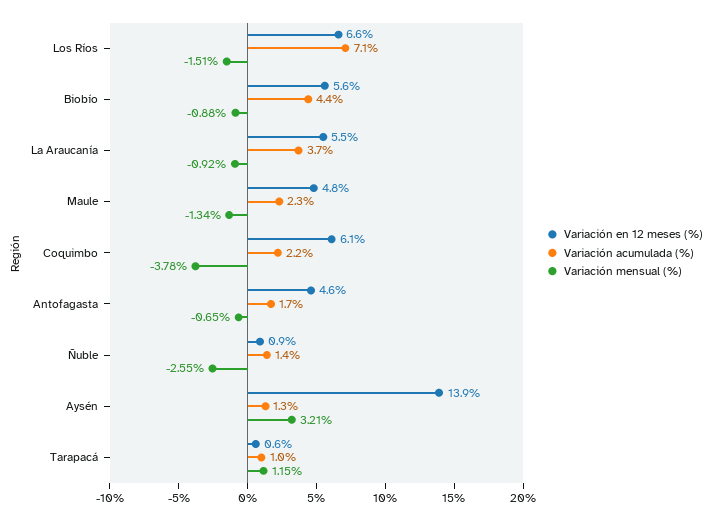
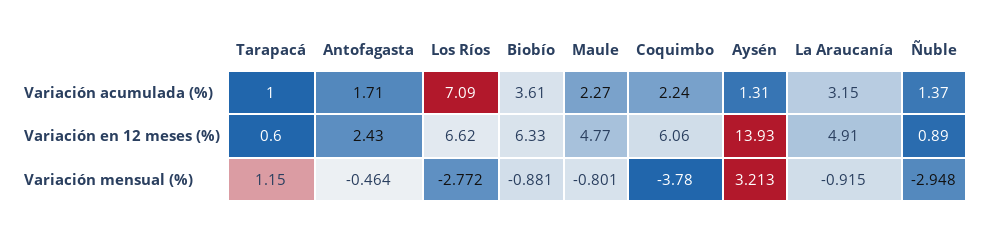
Variación mensual (%), Los Ríos: -1.51 -> -2.772
Variación en 12 meses (%), Biobío: 5.6 -> 6.33
Variación acumulada (%), Biobío: 4.4 -> 3.61
Variación en 12 meses (%), La Araucanía: 5.5 -> 4.91
Variación acumulada (%), La Araucanía: 3.7 -> 3.15
Variación mensual (%), Maule: -1.34 -> -0.801
Variación en 12 meses (%), Antofagasta: 4.6 -> 2.43
Variación mensual (%), Antofagasta: -0.65 -> -0.464
Variación mensual (%), Ñuble: -2.55 -> -2.948

